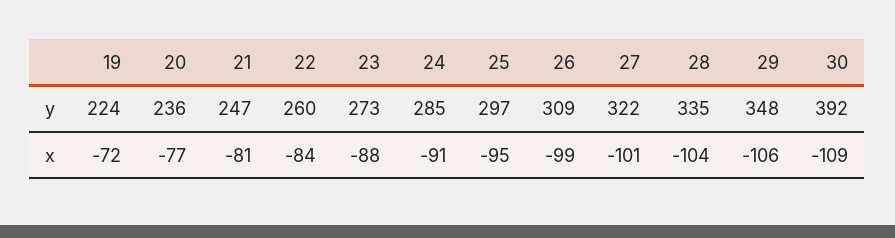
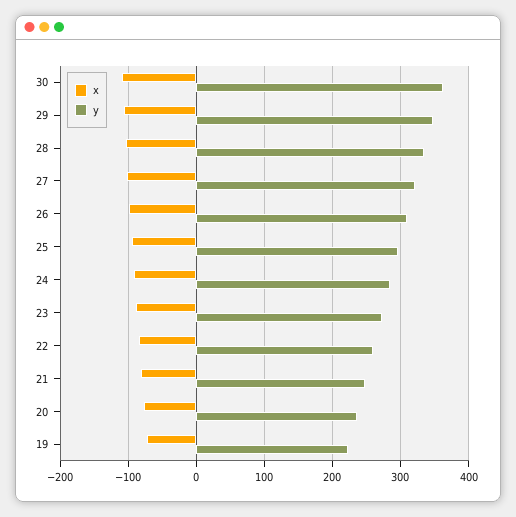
y, 30: 392 -> 360

